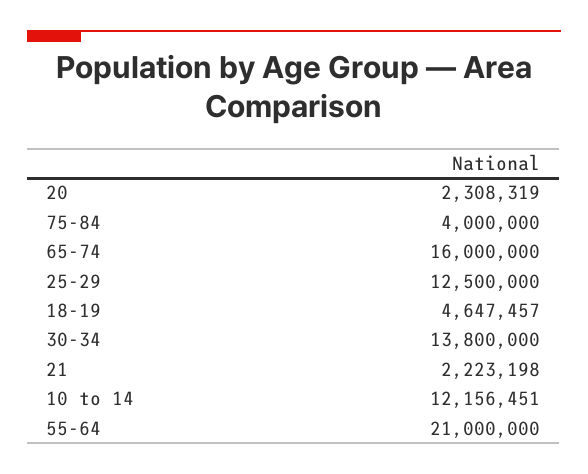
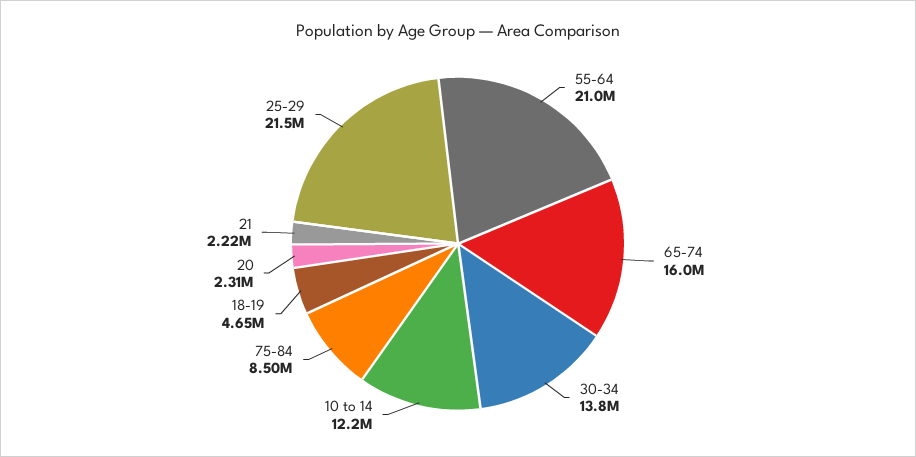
75-84: 4000000 -> 8500000
25-29: 12500000 -> 21500000

